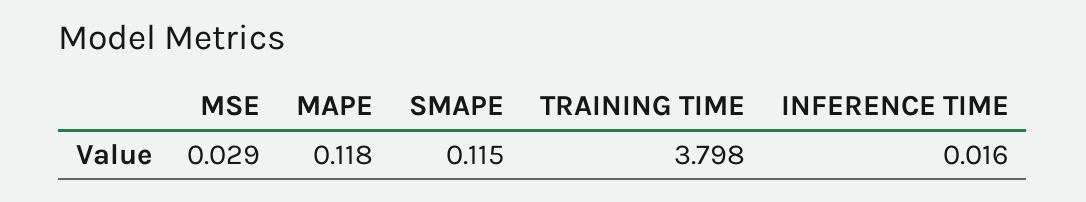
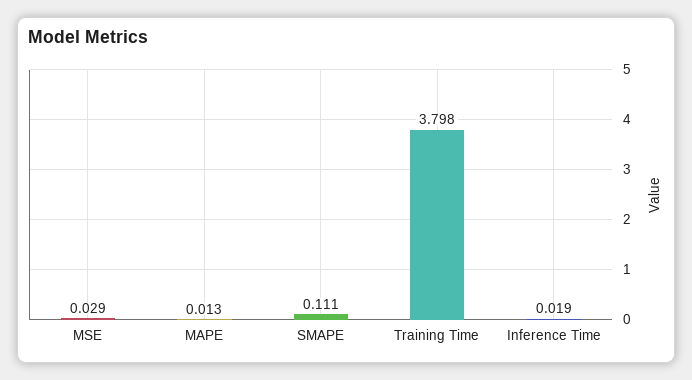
MAPE: 0.118 -> 0.013
SMAPE: 0.115 -> 0.111
INFERENCE TIME: 0.016 -> 0.019

